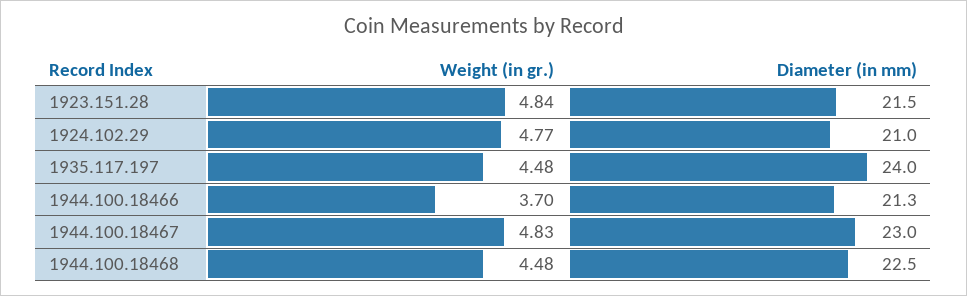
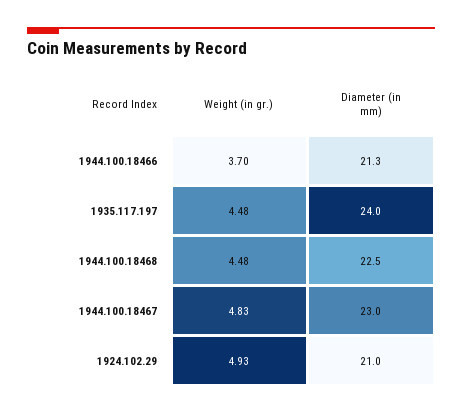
Weight (in gr.), 1923.151.28: 4.84 -> none
Diameter (in mm), 1923.151.28: 21.5 -> none
Weight (in gr.), 1924.102.29: 4.77 -> 4.93

